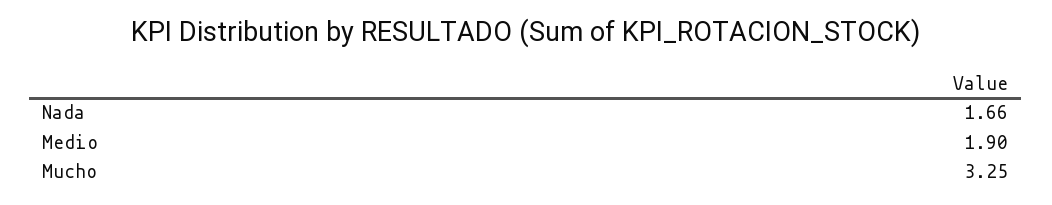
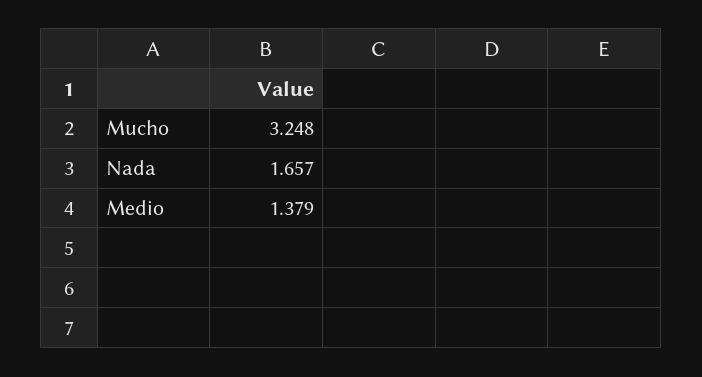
Medio: 1.9 -> 1.379

